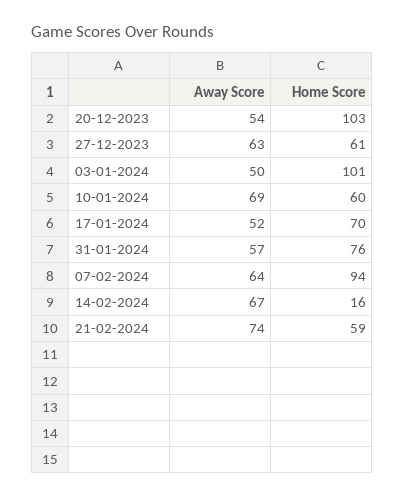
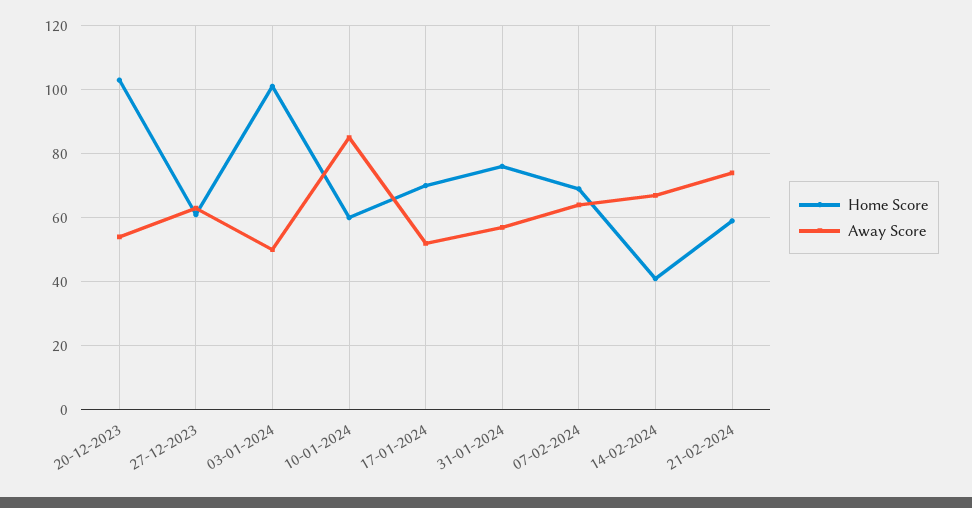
Away Score, 10-01-2024: 69 -> 85
Home Score, 07-02-2024: 94 -> 70
Home Score, 14-02-2024: 16 -> 40

